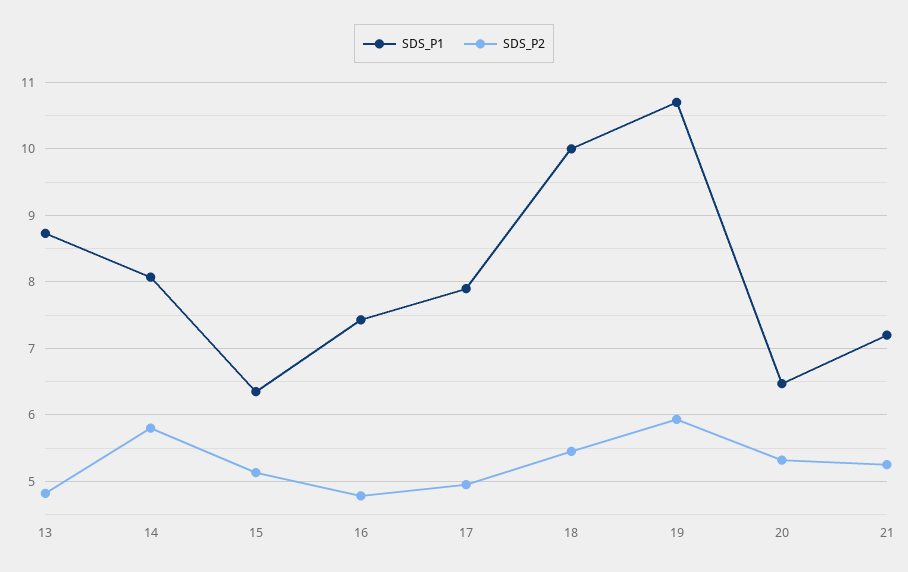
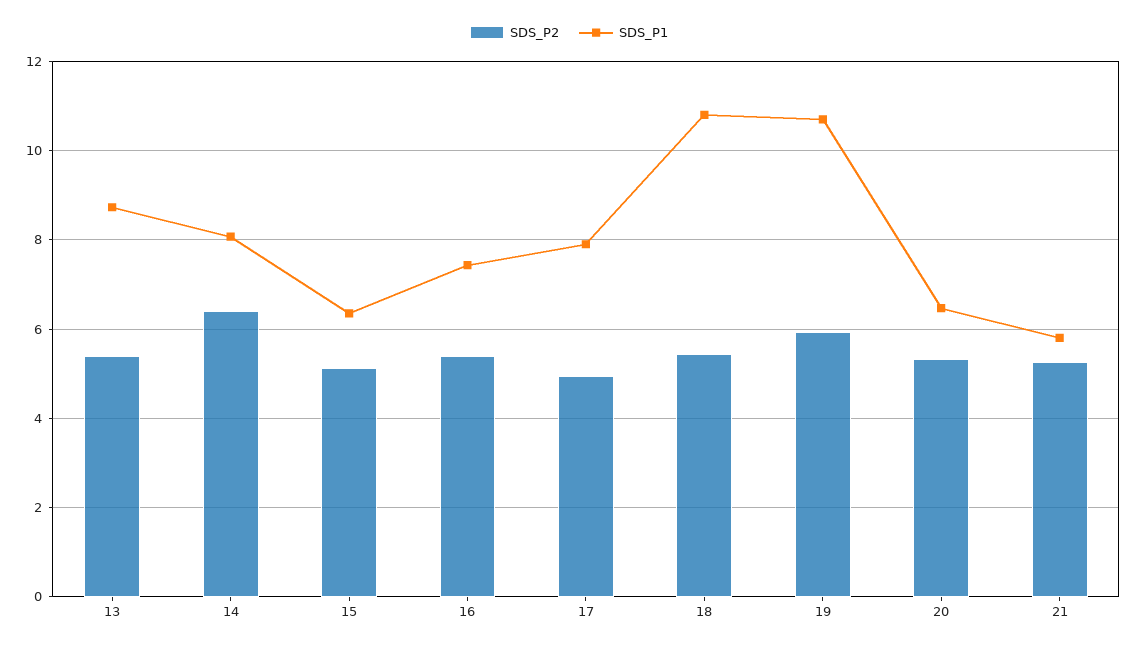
SDS_P2, 13: 4.8 -> 5.4
SDS_P2, 14: 5.8 -> 6.4
SDS_P2, 16: 4.8 -> 5.4
SDS_P1, 18: 10 -> 10.8
SDS_P1, 21: 7.2 -> 5.8

